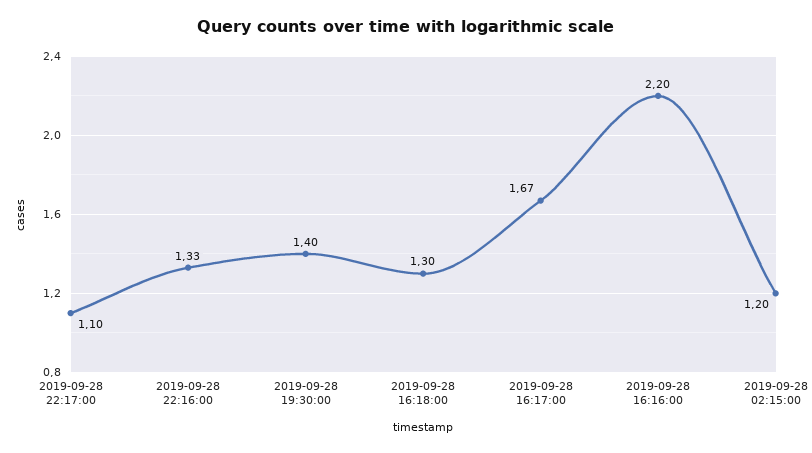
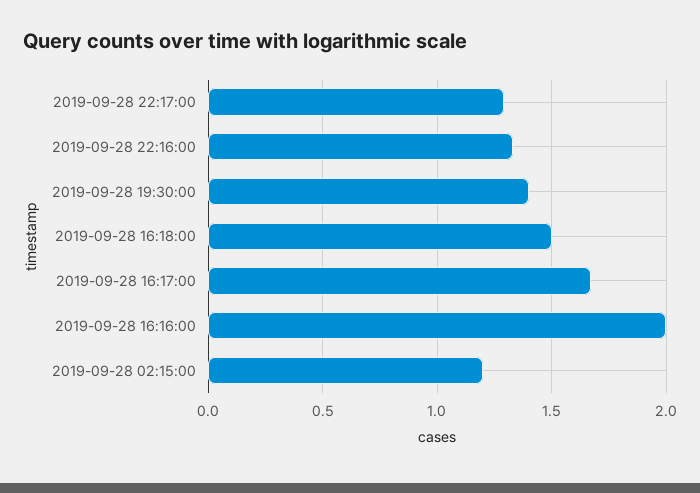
2019-09-28 22:17:00: 1.1 -> 1.3
2019-09-28 16:18:00: 1.3 -> 1.5
2019-09-28 16:16:00: 2.2 -> 2

